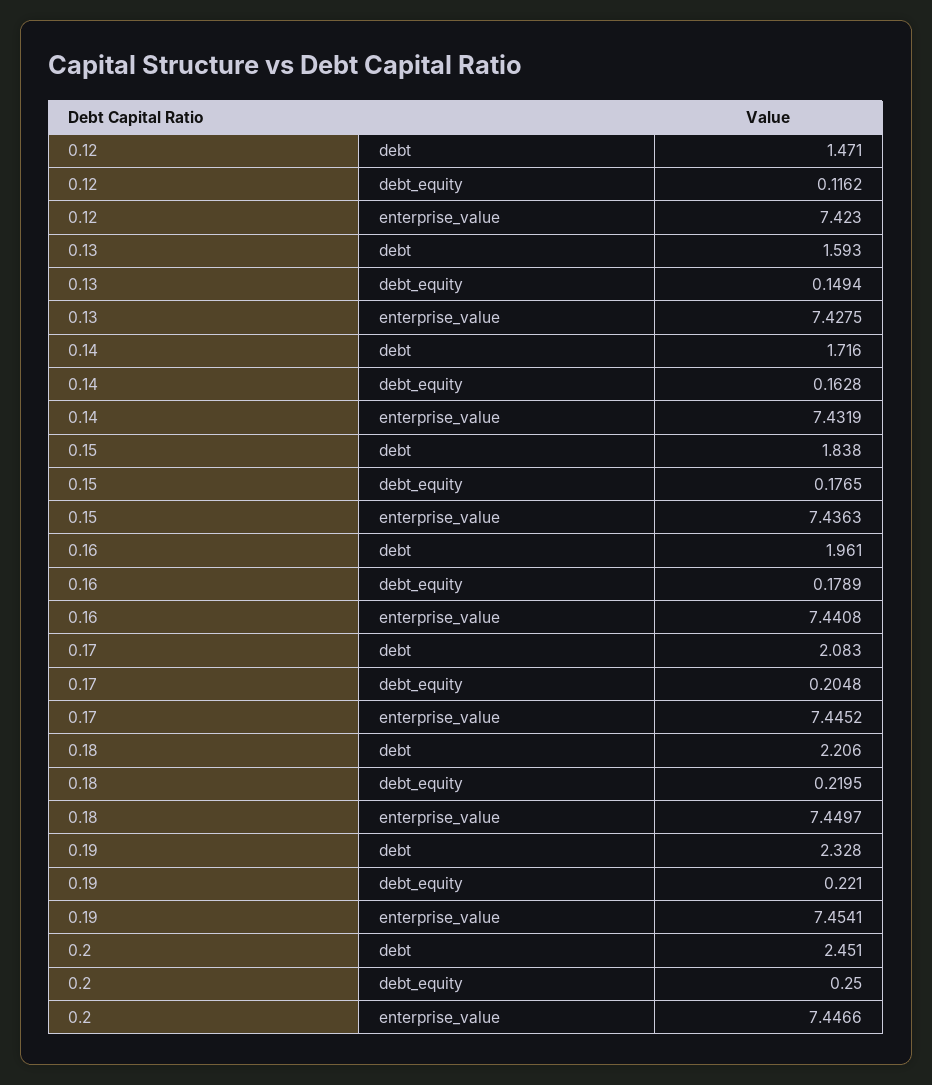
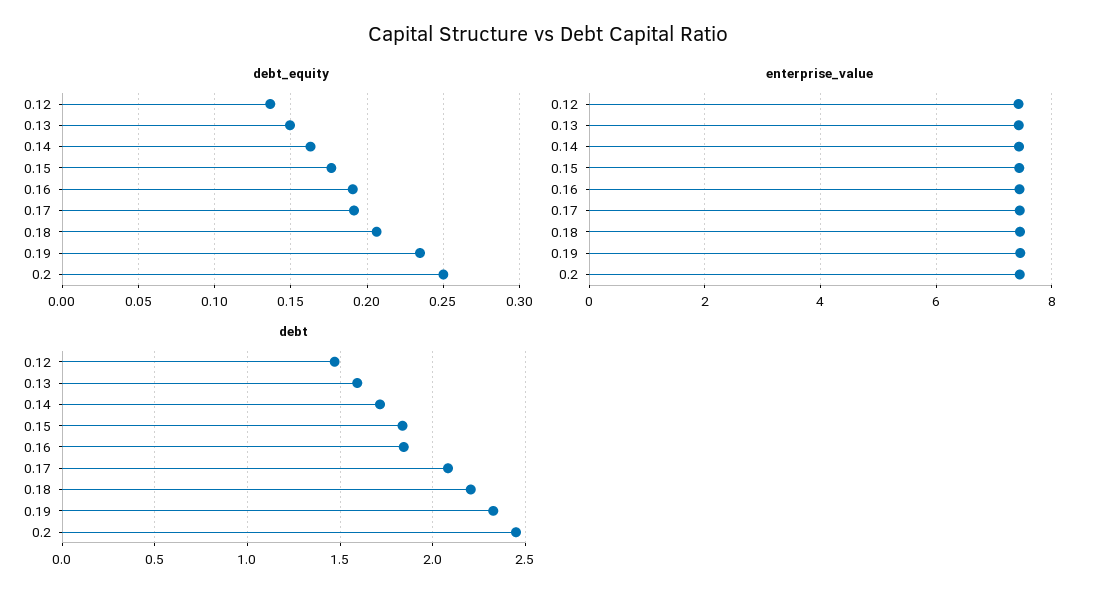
debt_equity, 0.12: 0.1162 -> 0.135
debt, 0.16: 1.961 -> 1.85
debt_equity, 0.16: 0.1789 -> 0.19
debt_equity, 0.17: 0.2048 -> 0.19
debt_equity, 0.18: 0.2195 -> 0.205
debt_equity, 0.19: 0.221 -> 0.235

